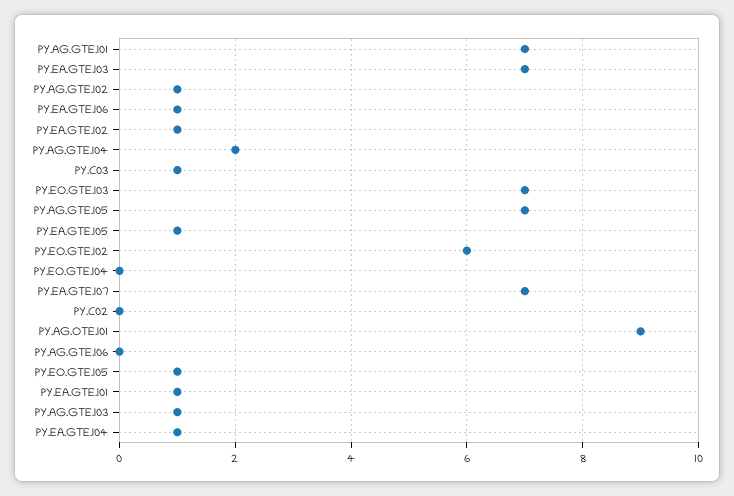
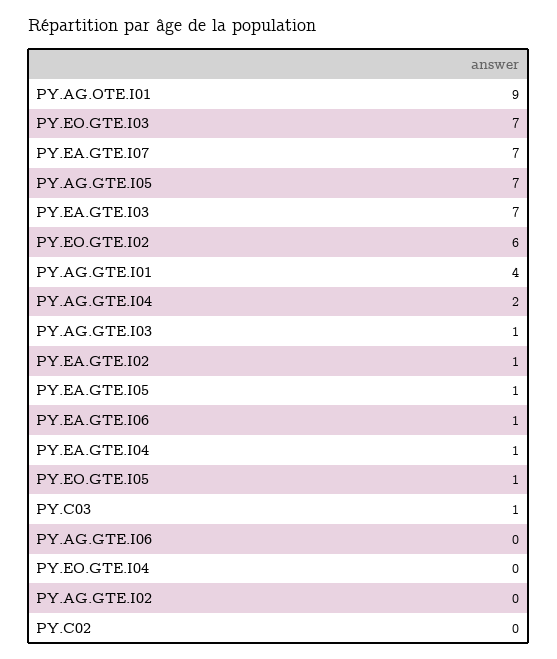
PY.AG.GTE.I01: 7 -> 4
PY.AG.GTE.I02: 1 -> 0
PY.EA.GTE.I01: 1 -> none

